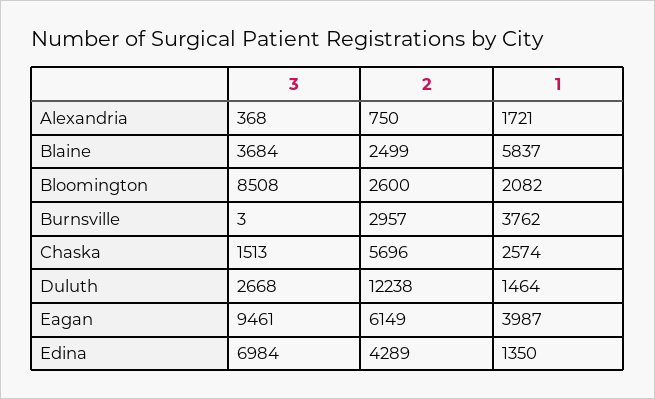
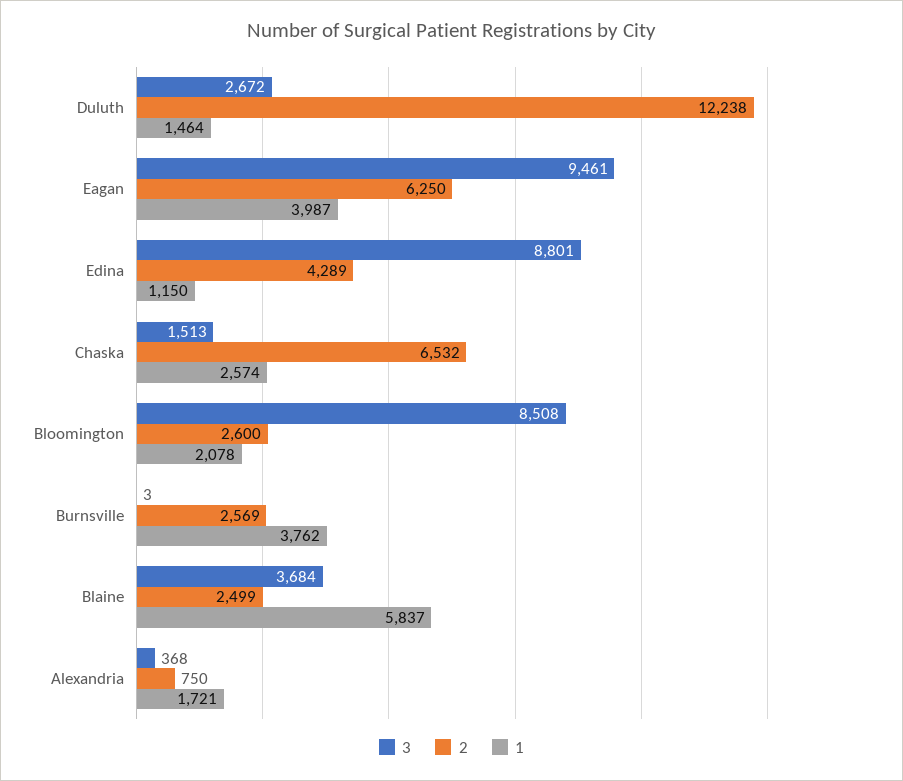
1, Bloomington: 2082 -> 2078
2, Burnsville: 2957 -> 2569
2, Chaska: 5696 -> 6532
3, Duluth: 2668 -> 2672
2, Eagan: 6149 -> 6250
3, Edina: 6984 -> 8801
1, Edina: 1350 -> 1150

